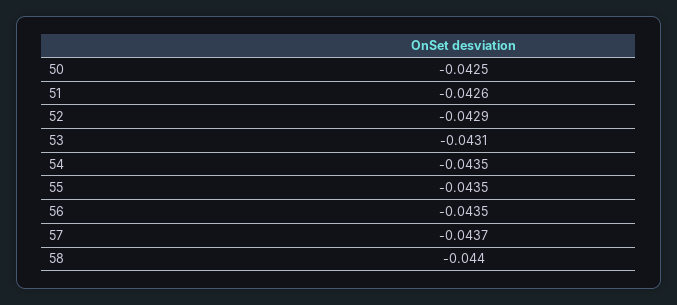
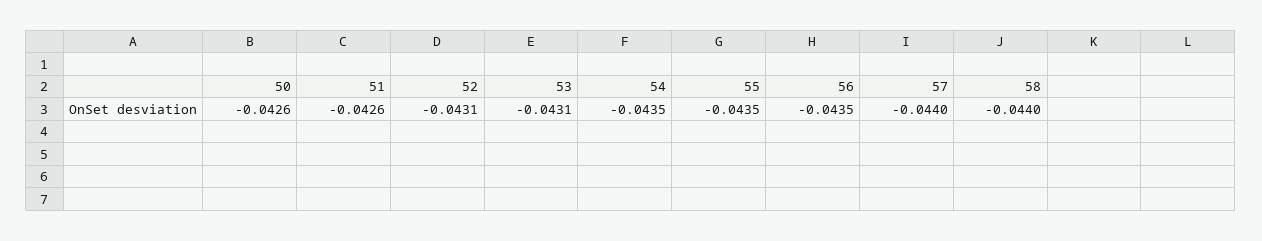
50: -0.0425 -> -0.0426
52: -0.0429 -> -0.0431
57: -0.0437 -> -0.044

